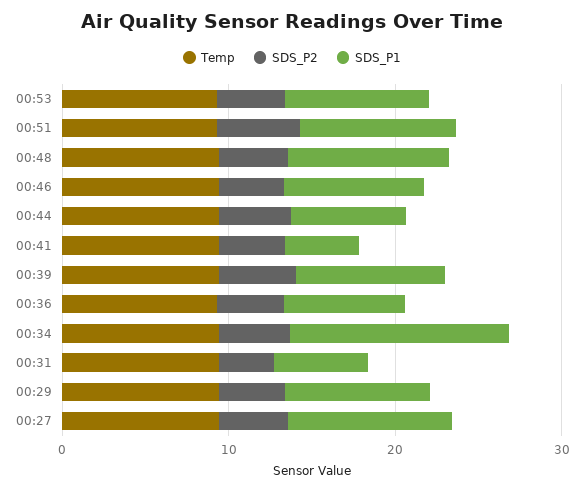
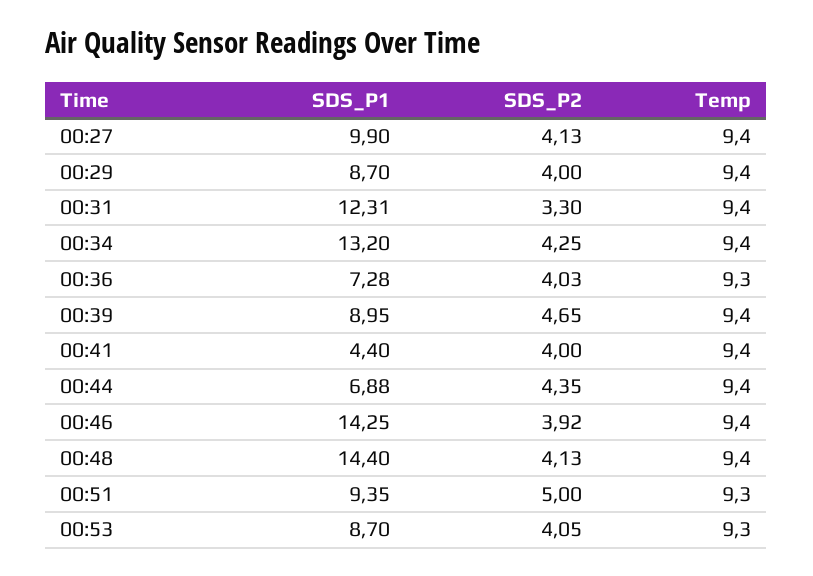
SDS_P1, 00:48: 10 -> 14.4
SDS_P1, 00:46: 8 -> 14.25
SDS_P1, 00:31: 6 -> 12.31

